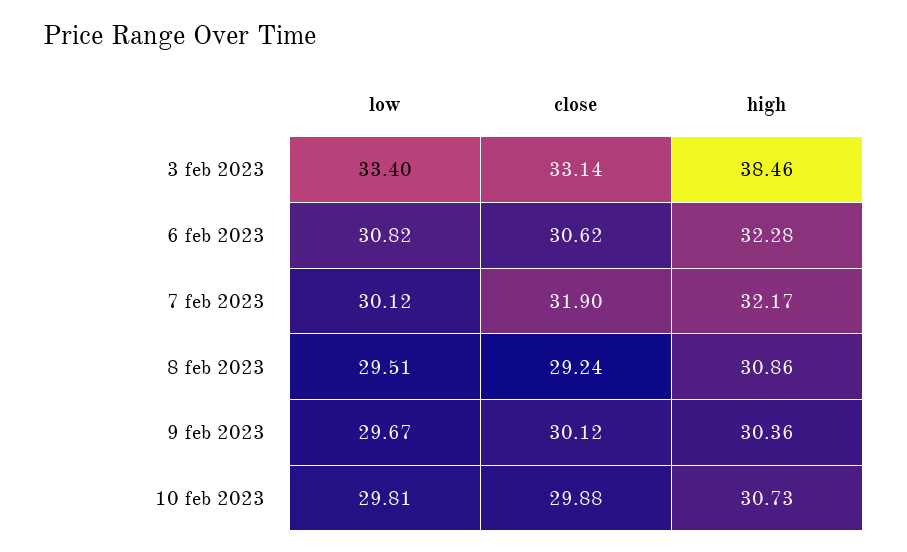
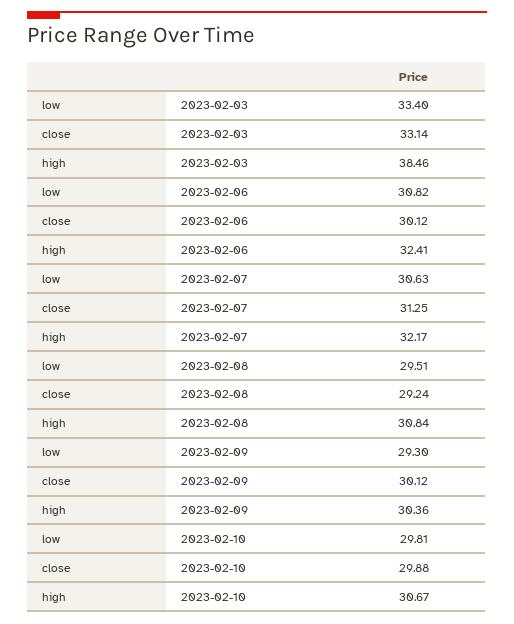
close, 6 feb 2023: 30.62 -> 30.12
high, 6 feb 2023: 32.28 -> 32.41
low, 7 feb 2023: 30.12 -> 30.63
close, 7 feb 2023: 31.9 -> 31.25
high, 8 feb 2023: 30.86 -> 30.84
low, 9 feb 2023: 29.67 -> 29.3
high, 10 feb 2023: 30.73 -> 30.67

